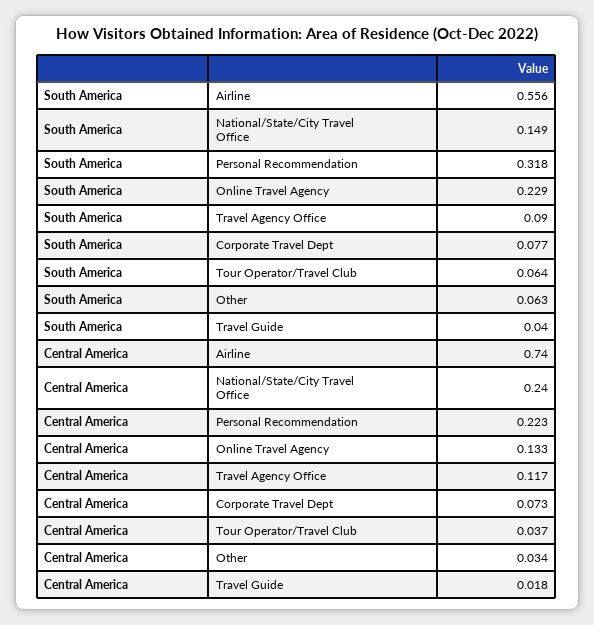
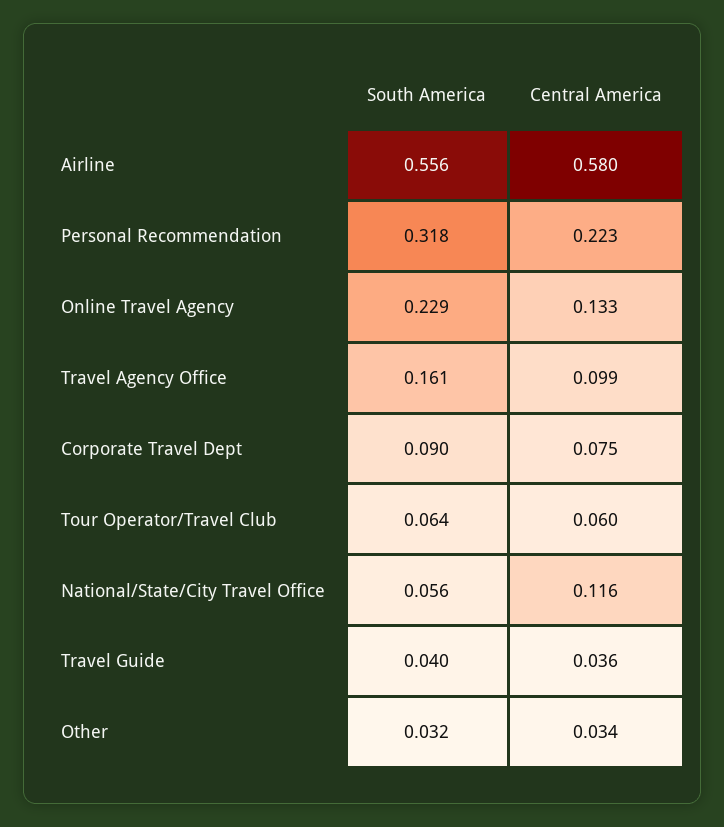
South America, National/State/City Travel Office: 0.149 -> 0.056
South America, Travel Agency Office: 0.09 -> 0.161
South America, Corporate Travel Dept: 0.077 -> 0.09
South America, Other: 0.063 -> 0.032
Central America, Airline: 0.74 -> 0.58
Central America, National/State/City Travel Office: 0.24 -> 0.116
Central America, Travel Agency Office: 0.117 -> 0.099
Central America, Corporate Travel Dept: 0.073 -> 0.075
Central America, Tour Operator/Travel Club: 0.037 -> 0.06
Central America, Travel Guide: 0.018 -> 0.036

